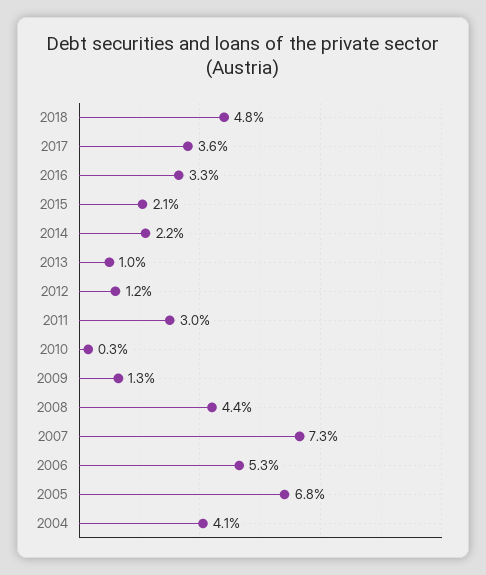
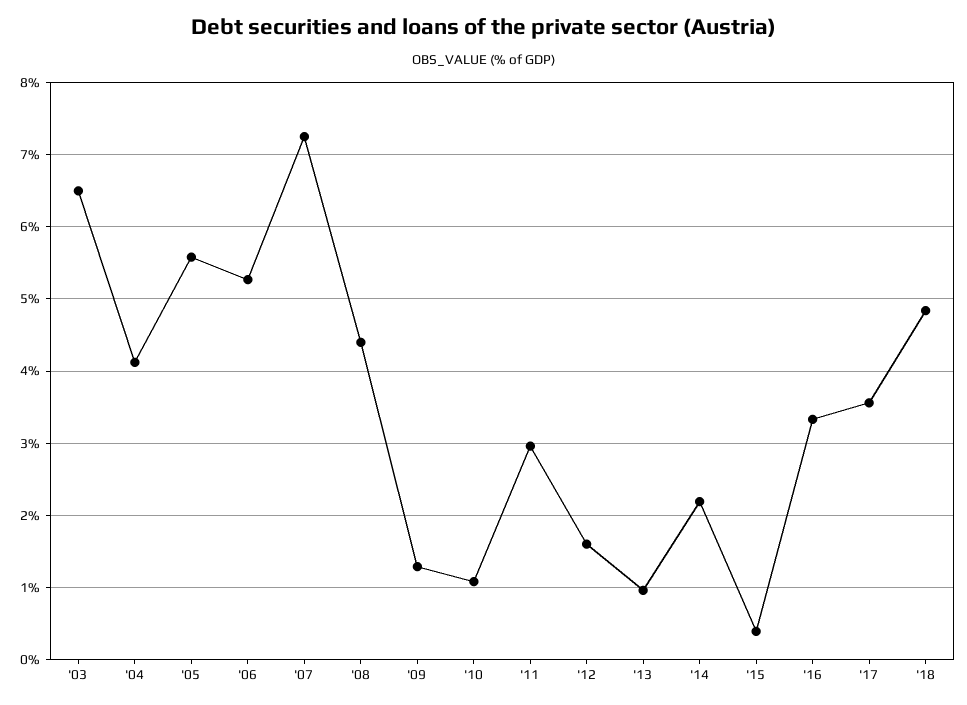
2015: 2.1 -> 0.4
2012: 1.2 -> 1.6
2010: 0.3 -> 1.1
2005: 6.8 -> 5.6
'03: none -> 6.5

